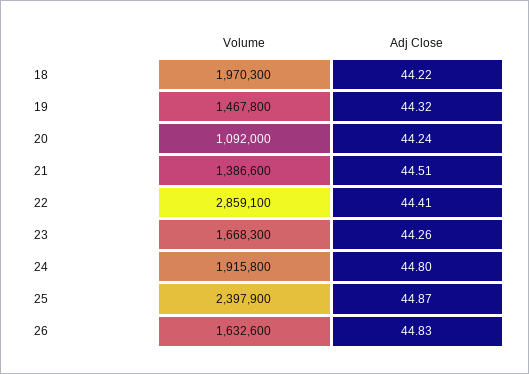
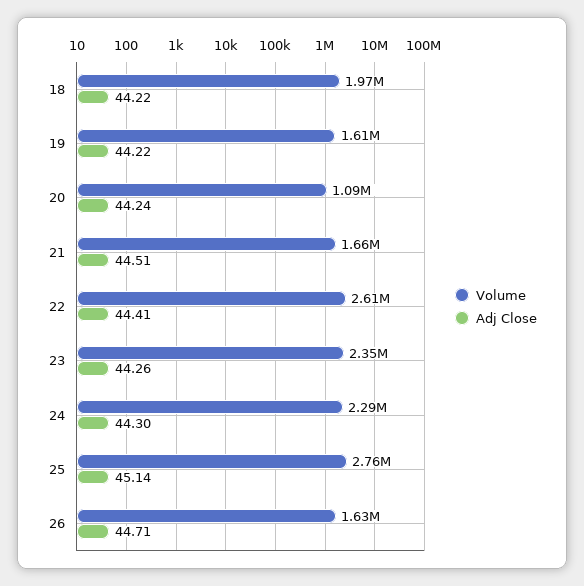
Volume, 19: 1467800 -> 1610000
Adj Close, 19: 44.32 -> 44.22
Volume, 21: 1386600 -> 1660000
Volume, 22: 2859100 -> 2610000
Volume, 23: 1668300 -> 2350000
Volume, 24: 1915800 -> 2290000
Adj Close, 24: 44.8 -> 44.3
Volume, 25: 2397900 -> 2760000
Adj Close, 25: 44.87 -> 45.14
Adj Close, 26: 44.83 -> 44.71

